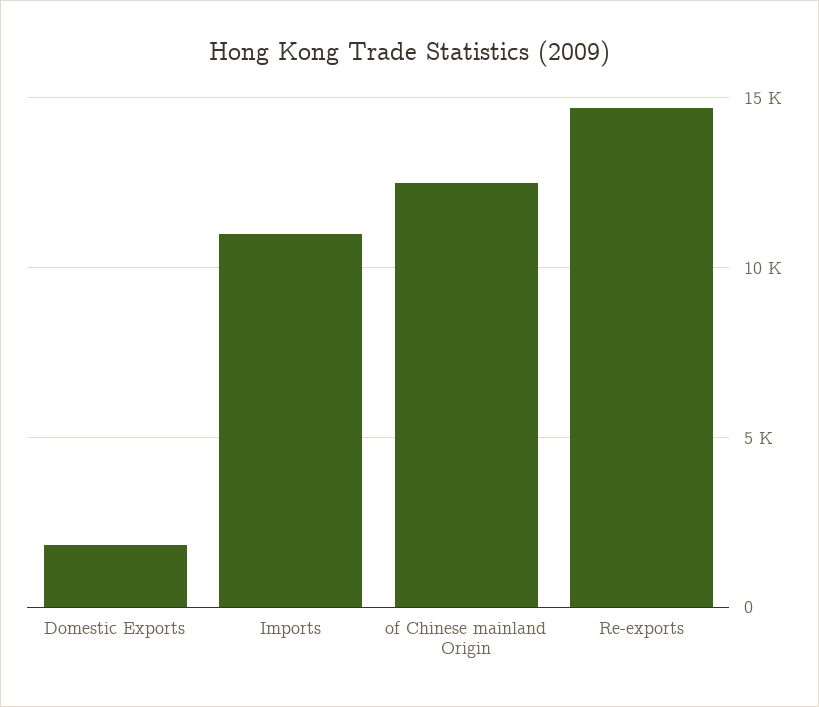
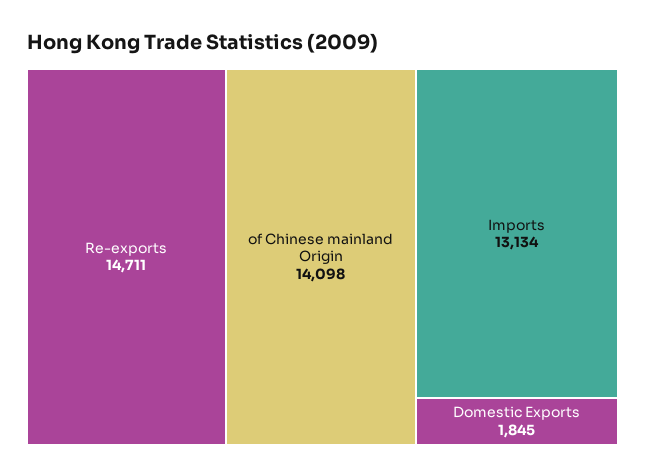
Imports: 11000 -> 13134
of Chinese mainland Origin: 12500 -> 14098

